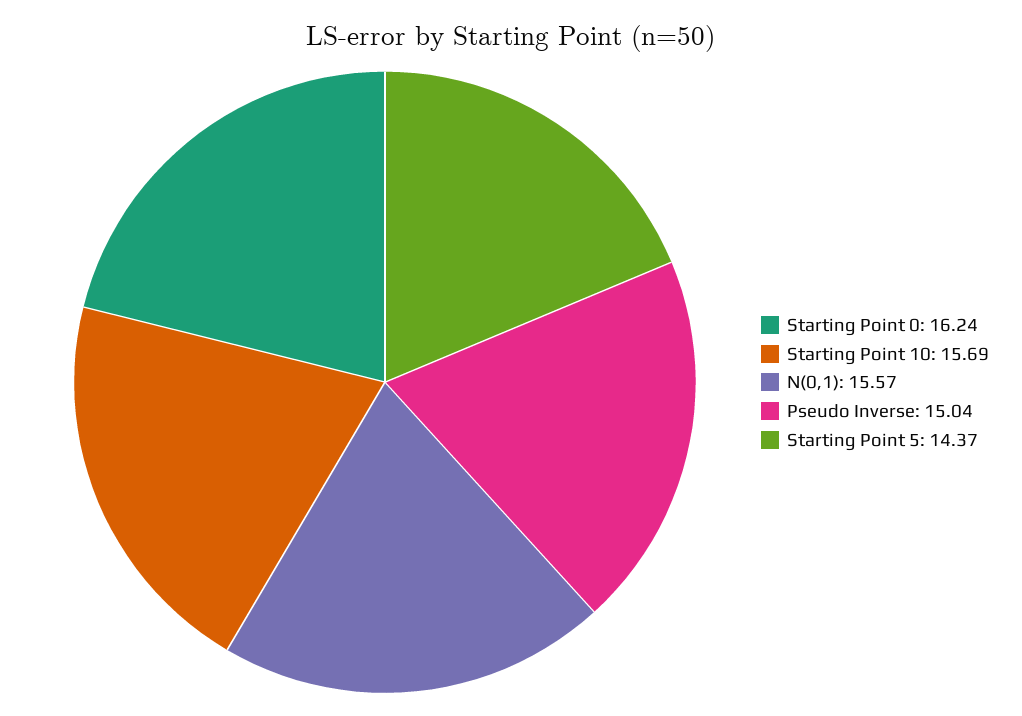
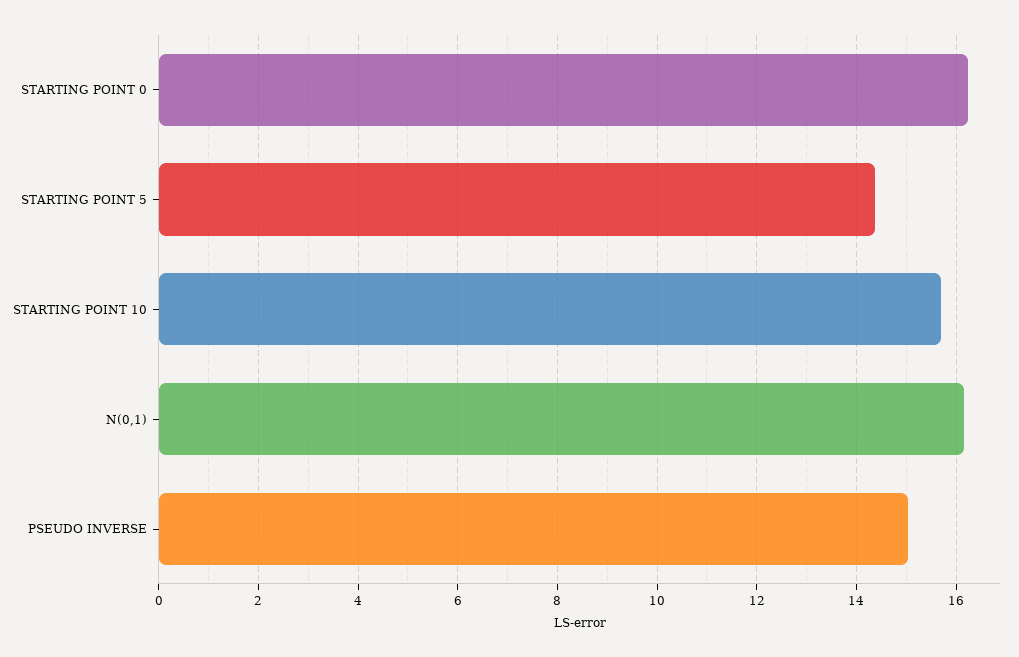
N(0,1): 15.57 -> 16.2

